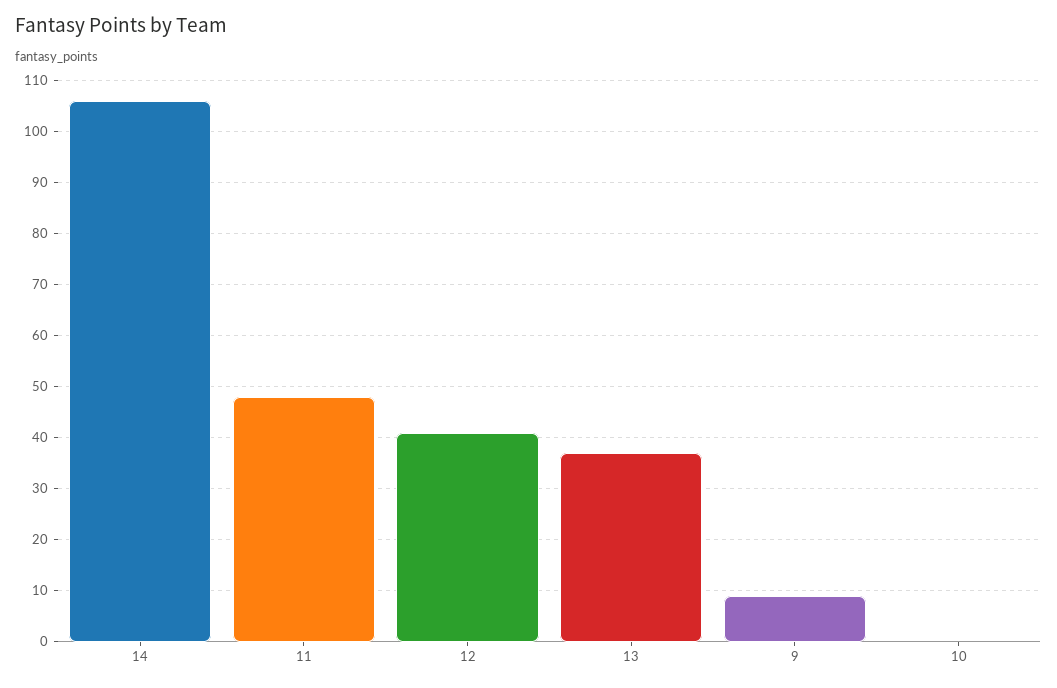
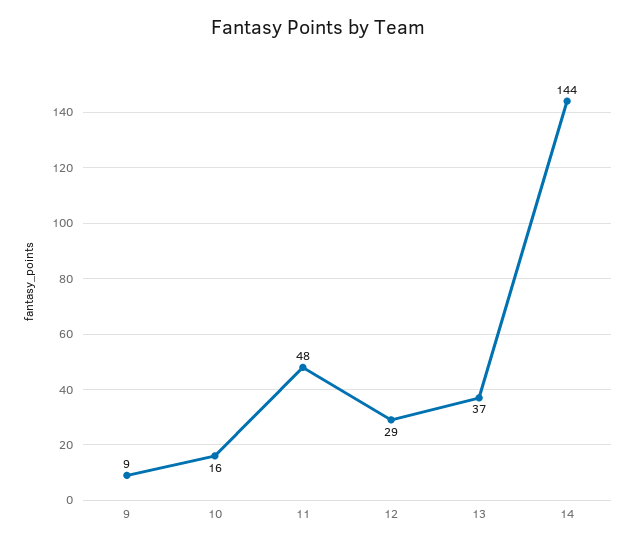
14: 105 -> 144
12: 40 -> 29
10: 0 -> 16

